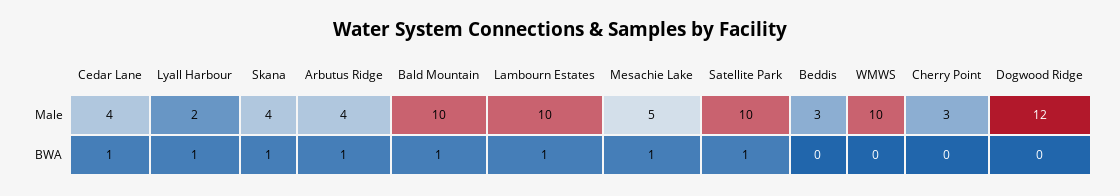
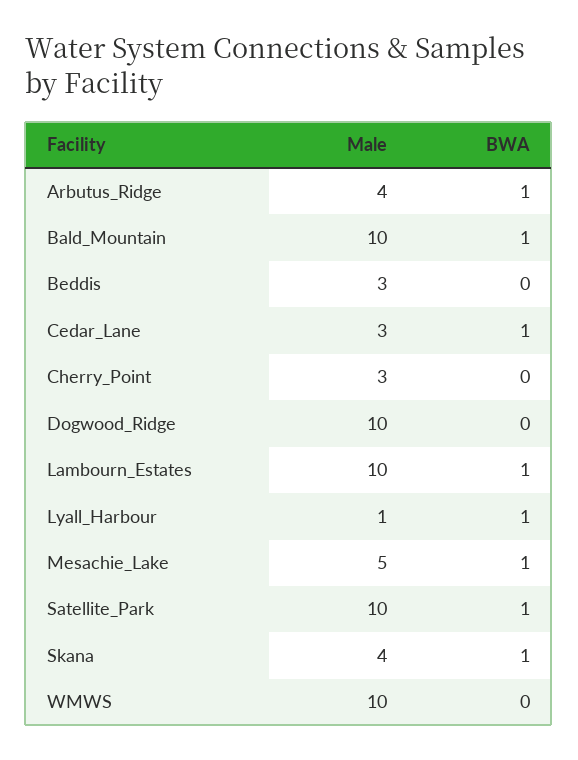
Cedar Lane, Male: 4 -> 3
Lyall Harbour, Male: 2 -> 1
Dogwood Ridge, Male: 12 -> 10

